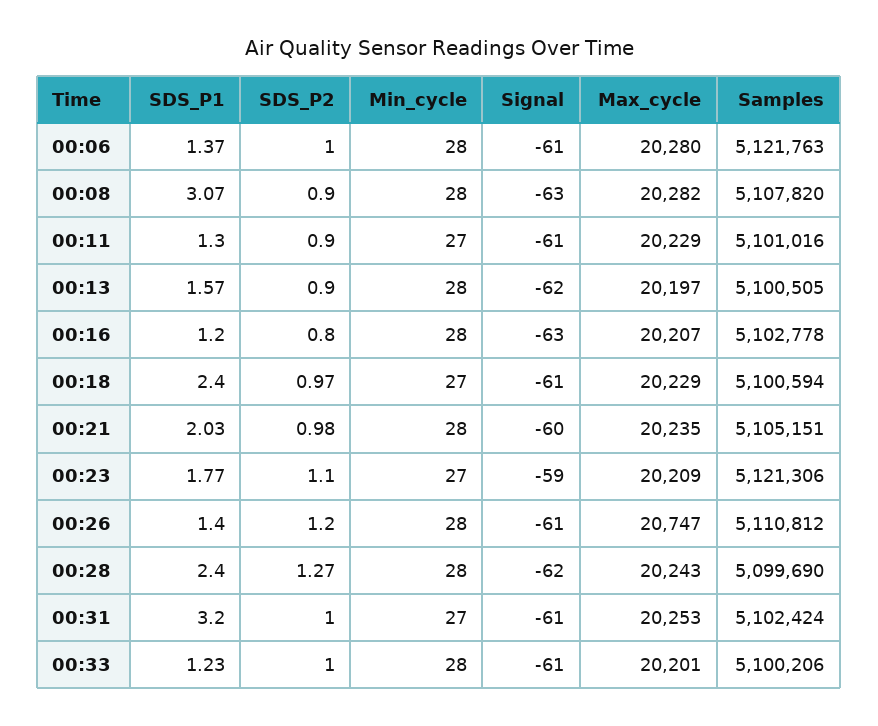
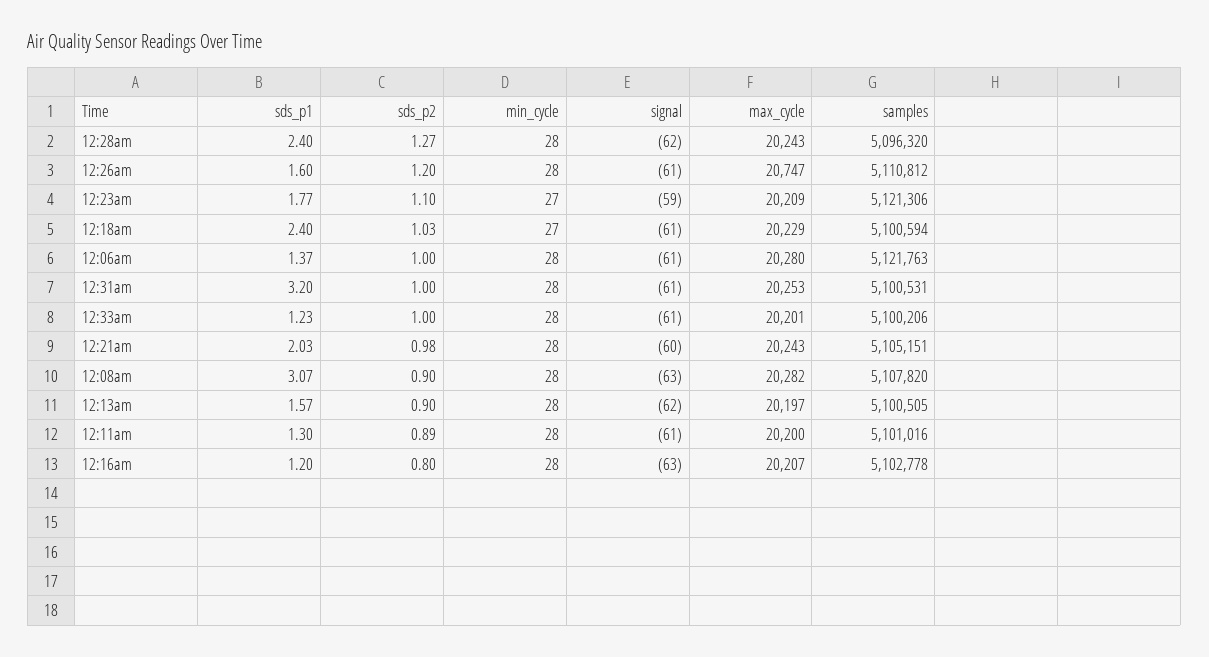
SDS_P2, 00:11: 0.9 -> 0.89
Min_cycle, 00:11: 27 -> 28
Max_cycle, 00:11: 20229 -> 20200
SDS_P2, 00:18: 0.97 -> 1.03
Max_cycle, 00:21: 20235 -> 20243
SDS_P1, 00:26: 1.4 -> 1.6
Samples, 00:28: 5099690 -> 5096320
Min_cycle, 00:31: 27 -> 28
Samples, 00:31: 5102424 -> 5100531

